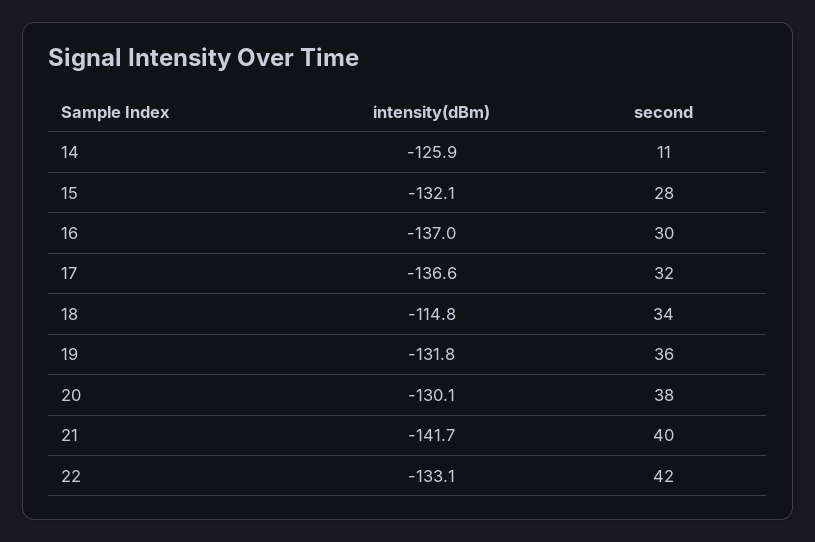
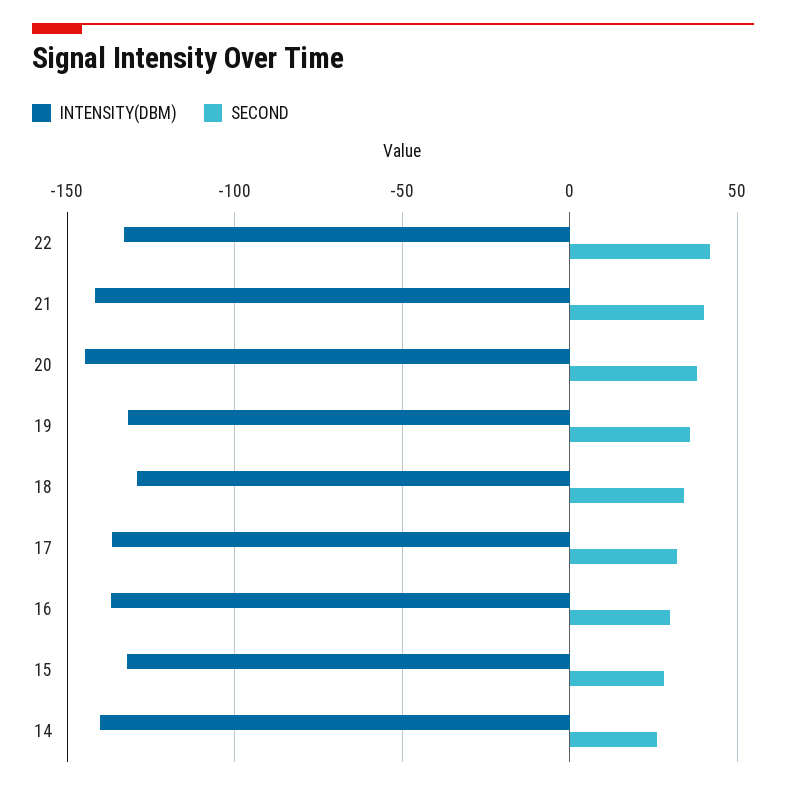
intensity(dBm), 14: -125.9 -> -140
second, 14: 11 -> 25
intensity(dBm), 18: -114.8 -> -130
intensity(dBm), 20: -130.1 -> -145

